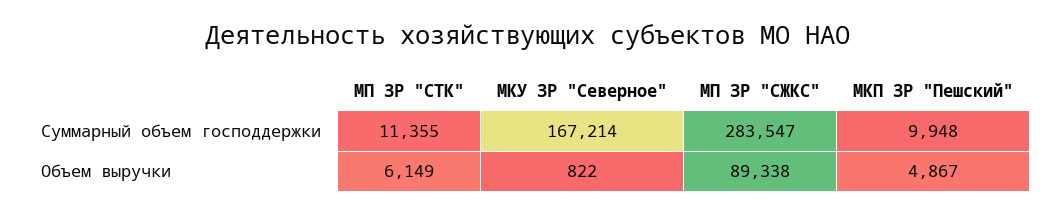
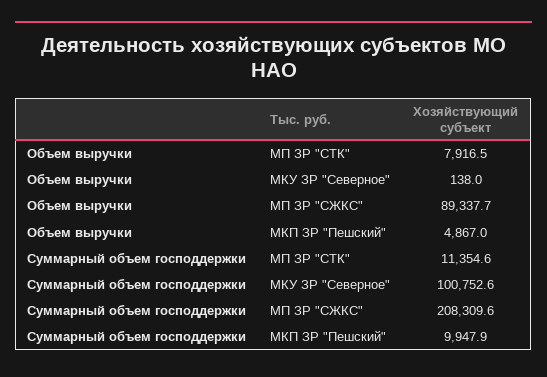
МКУ ЗР "Северное", Суммарный объем господдержки: 167214 -> 100752.6
МП ЗР "СЖКС", Суммарный объем господдержки: 283547 -> 208309.6
МП ЗР "СТК", Объем выручки: 6149 -> 7916.5
МКУ ЗР "Северное", Объем выручки: 822 -> 138

